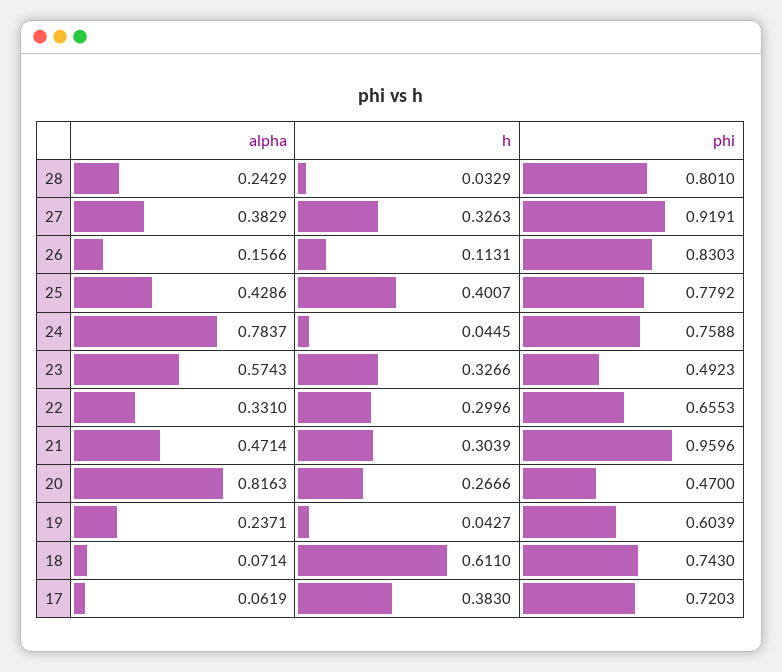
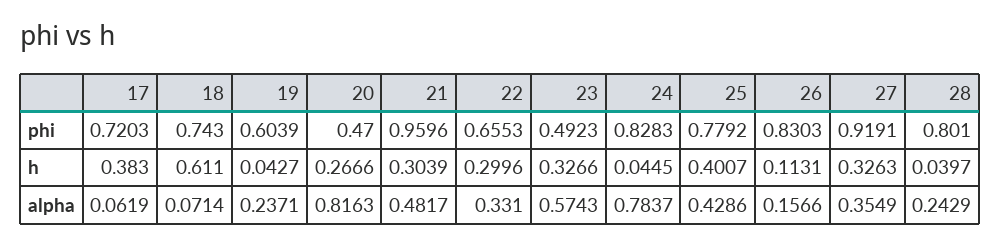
h, 28: 0.0329 -> 0.0397
alpha, 27: 0.3829 -> 0.3549
phi, 24: 0.7588 -> 0.8283
alpha, 21: 0.4714 -> 0.4817

